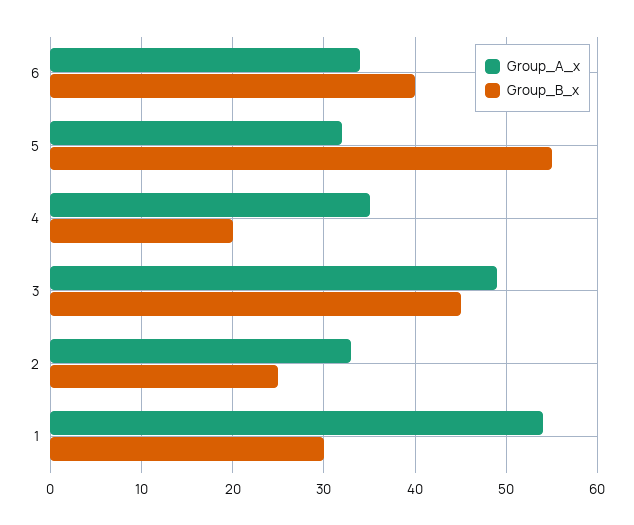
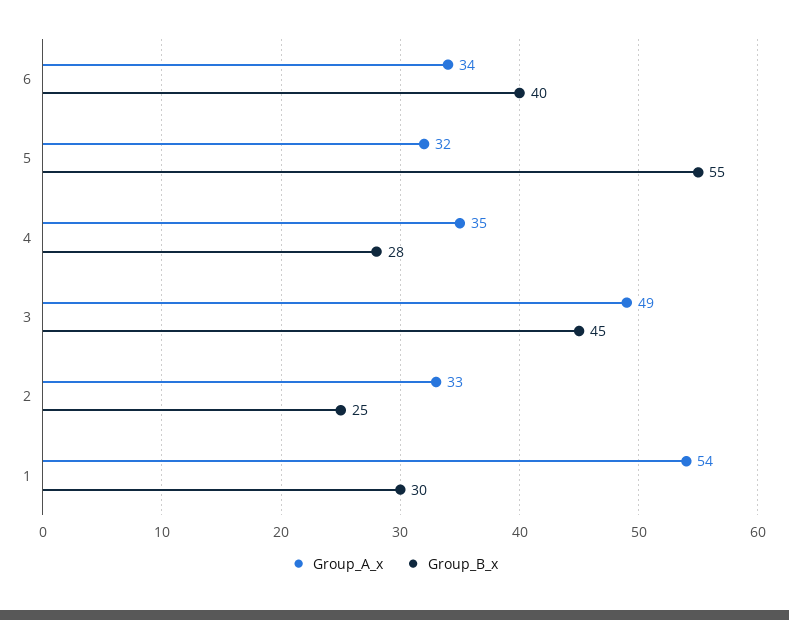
Group_B_x, 4: 20 -> 28

